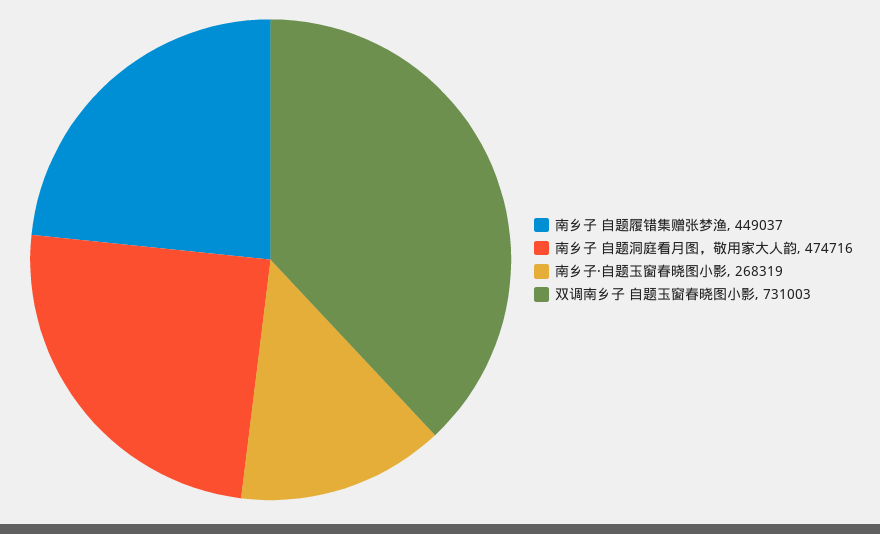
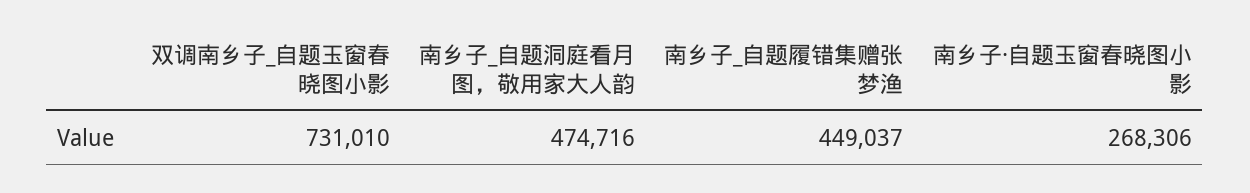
南乡子·自题玉窗春晓图小影: 268319 -> 268306
双调南乡子 自题玉窗春晓图小影: 731003 -> 731010

